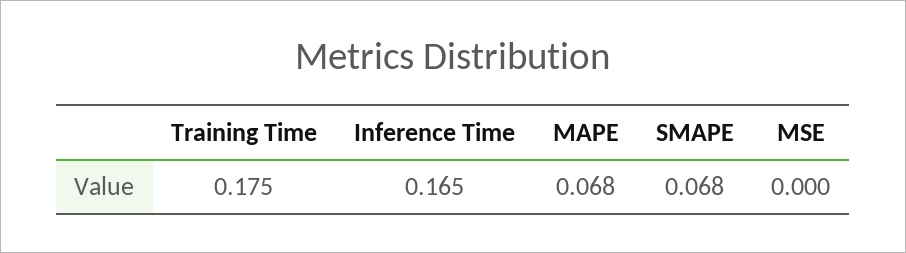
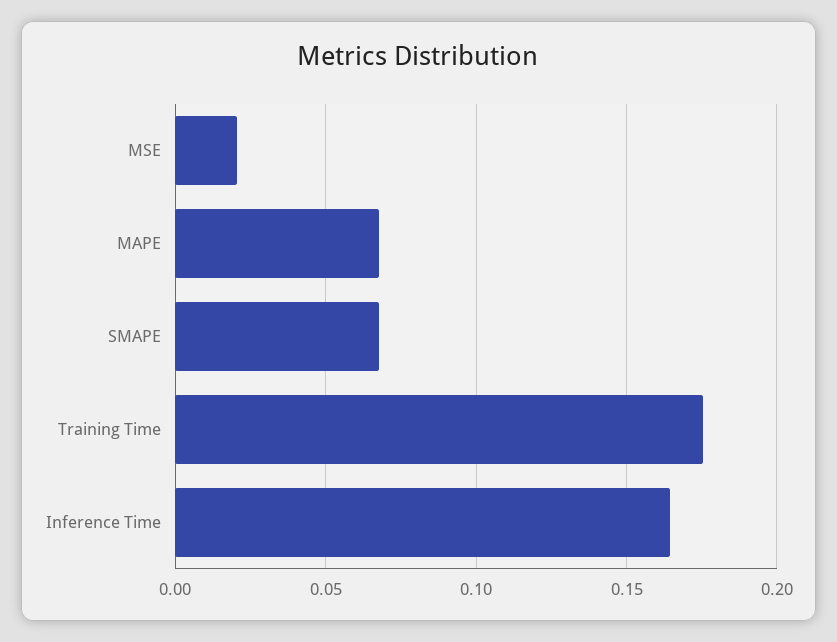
MSE: 0 -> 0.02

